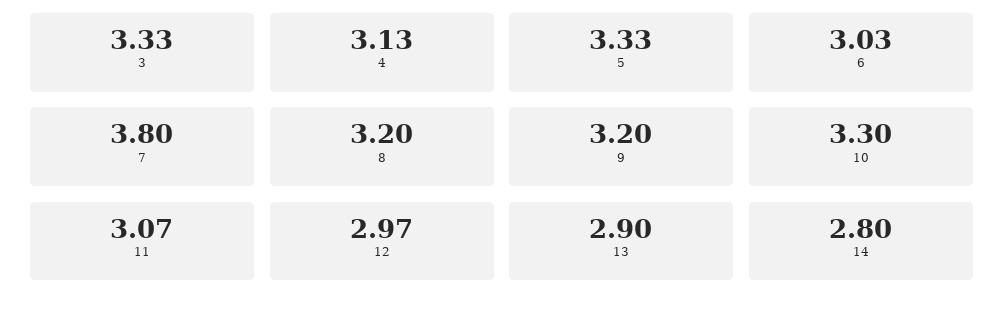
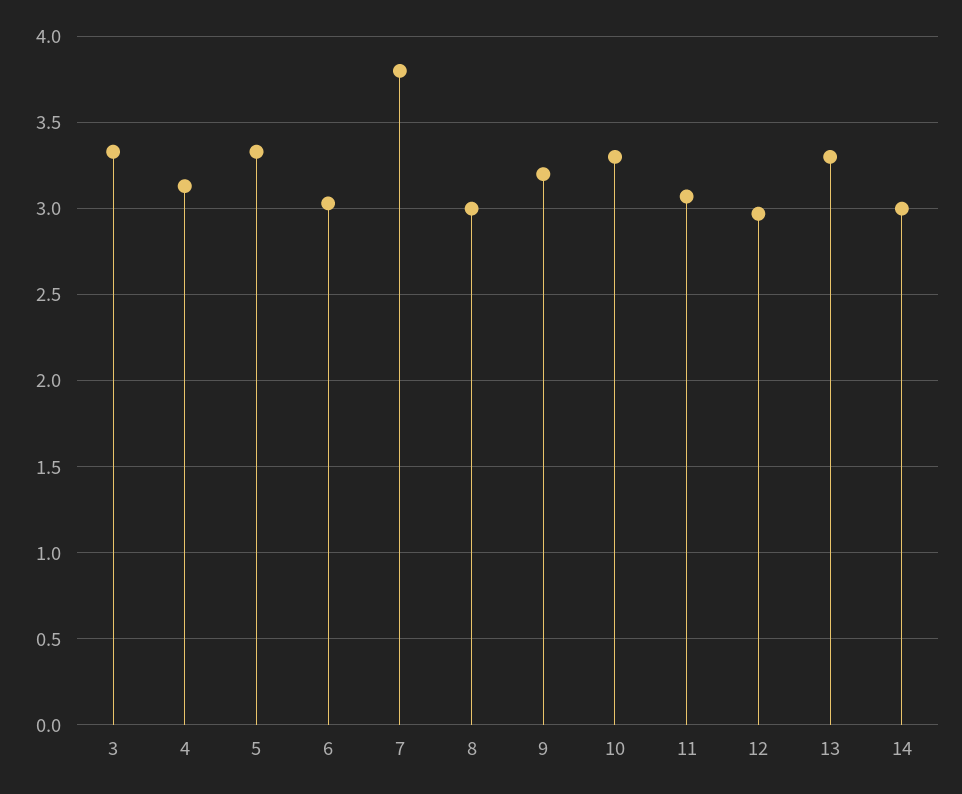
8: 3.2 -> 3
13: 2.9 -> 3.3
14: 2.8 -> 3

